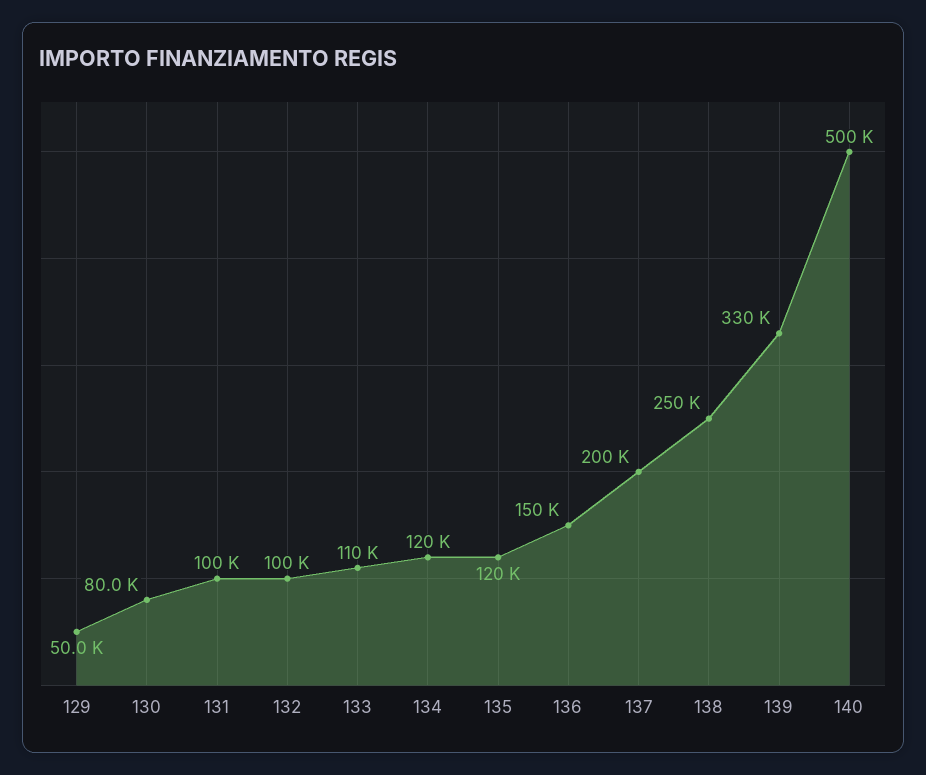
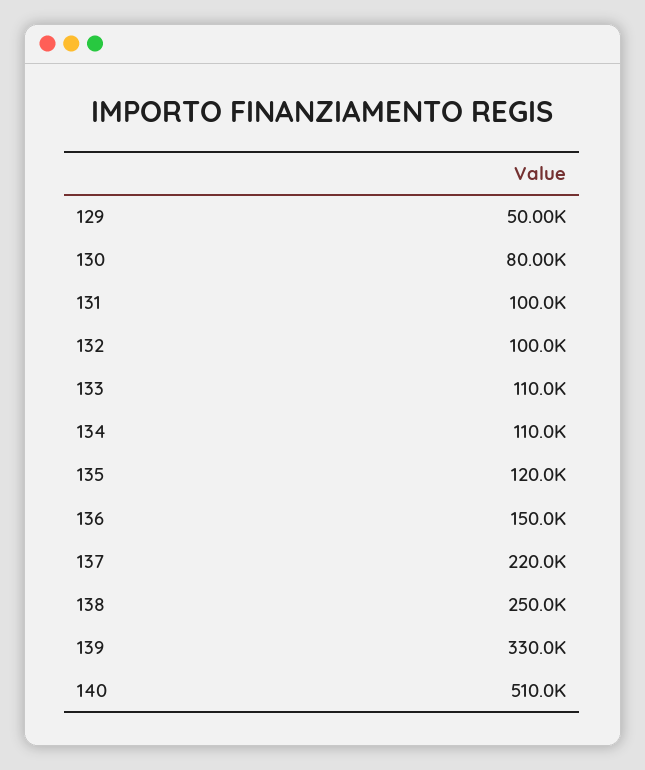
134: 120000 -> 110000
137: 200000 -> 220000
140: 500000 -> 510000

